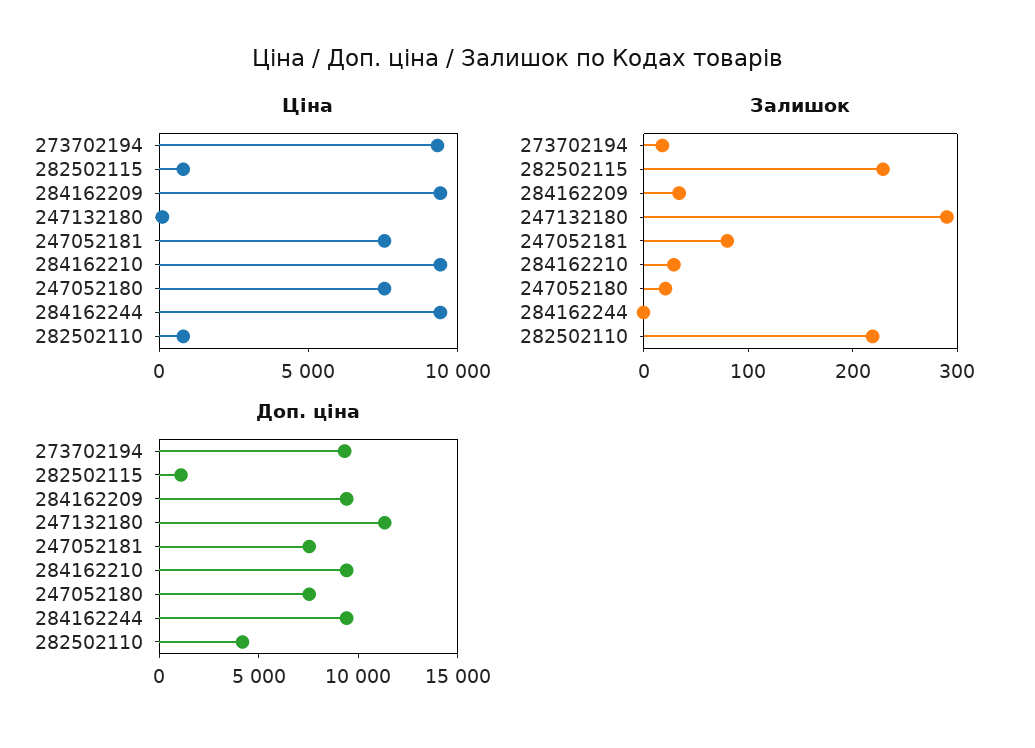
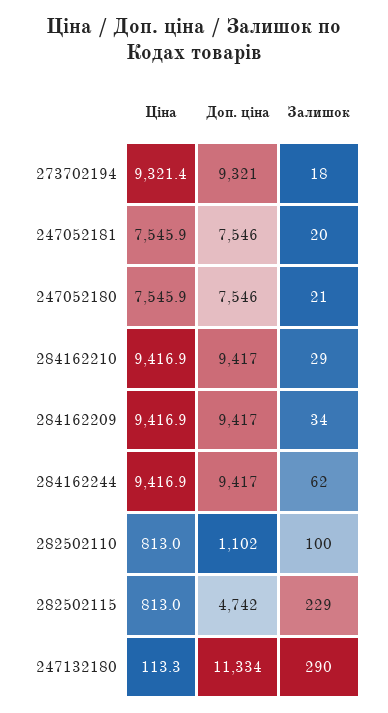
Залишок, 247052181: 80 -> 20
Залишок, 284162244: 0 -> 62
Залишок, 282502110: 220 -> 100
Доп. ціна, 282502115: 1000 -> 4742
Доп. ціна, 282502110: 4000 -> 1102

